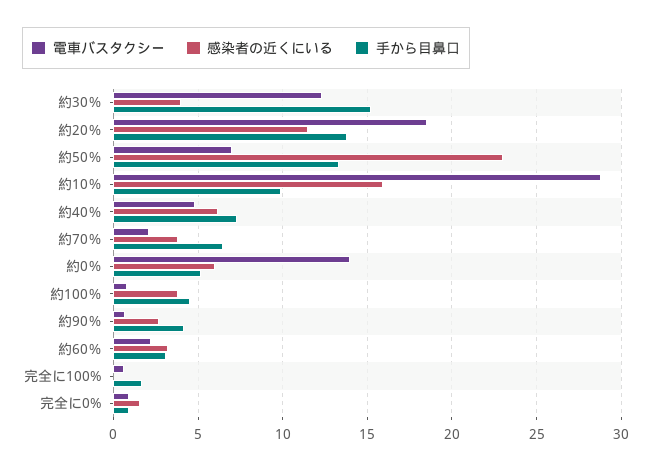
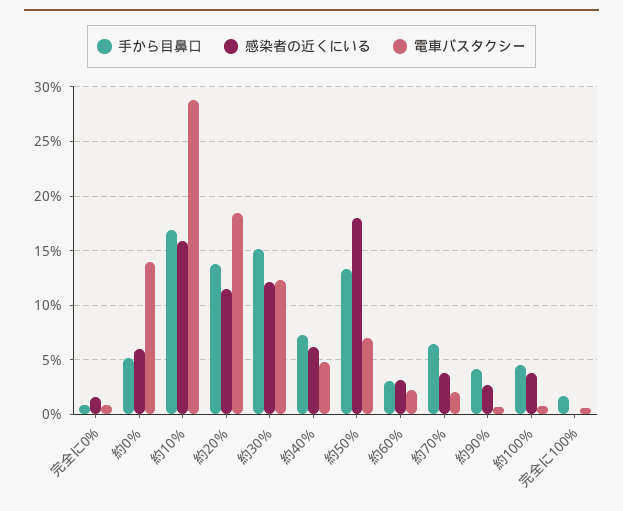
感染者の近くにいる, 約30％: 4 -> 12
感染者の近くにいる, 約50％: 23 -> 18
手から目鼻口, 約10％: 10 -> 17

